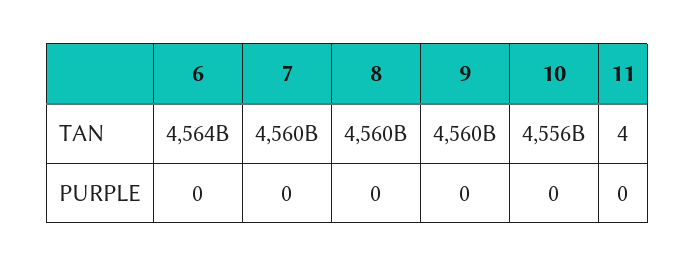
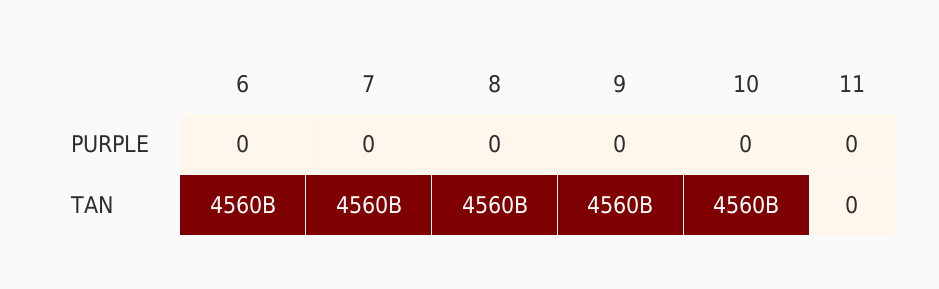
6, TAN: 4564000000000 -> 4560000000000
10, TAN: 4556000000000 -> 4560000000000
11, TAN: 4 -> 0

